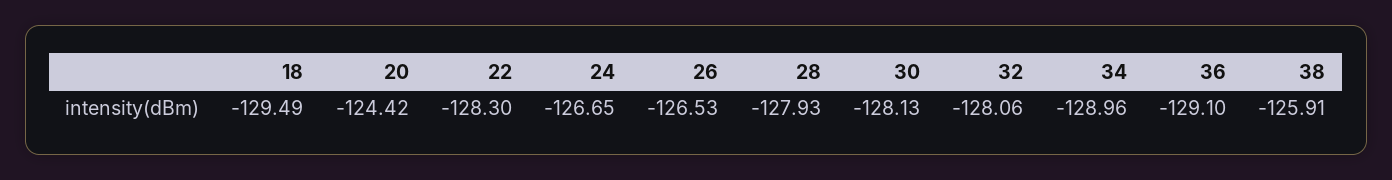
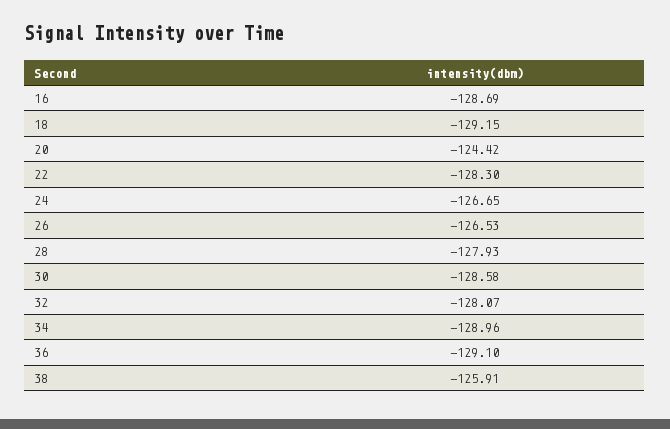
18: -129.49 -> -129.15
30: -128.13 -> -128.58
32: -128.06 -> -128.07
16: none -> -128.69

